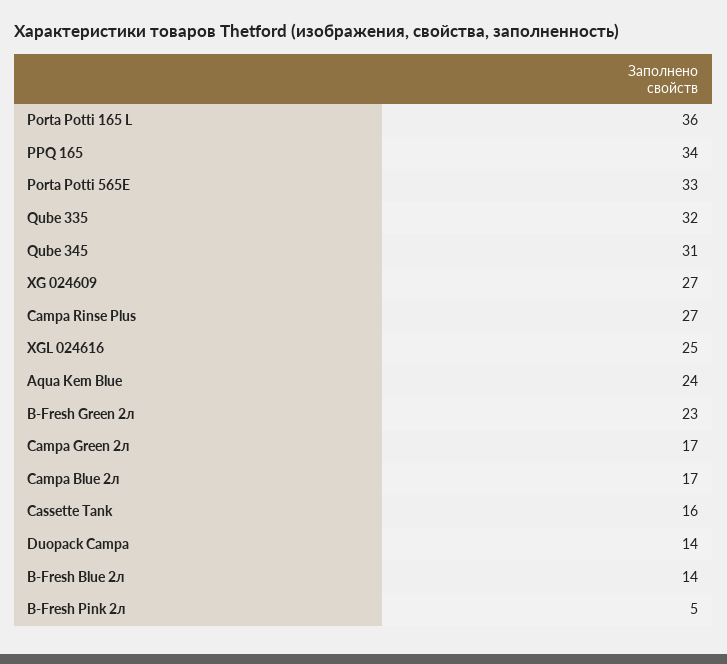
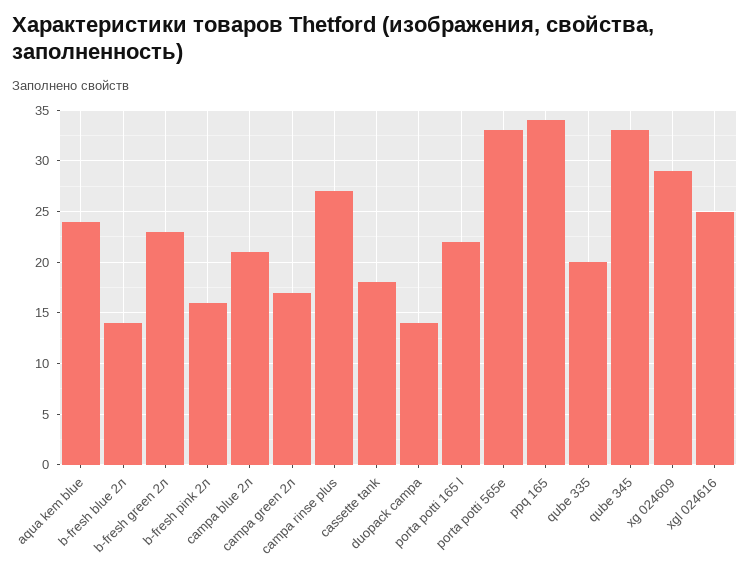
Porta Potti 165 L: 36 -> 22
Qube 335: 32 -> 20
Qube 345: 31 -> 33
XG 024609: 27 -> 29
Campa Blue 2л: 17 -> 21
Cassette Tank: 16 -> 18
B-Fresh Pink 2л: 5 -> 16

